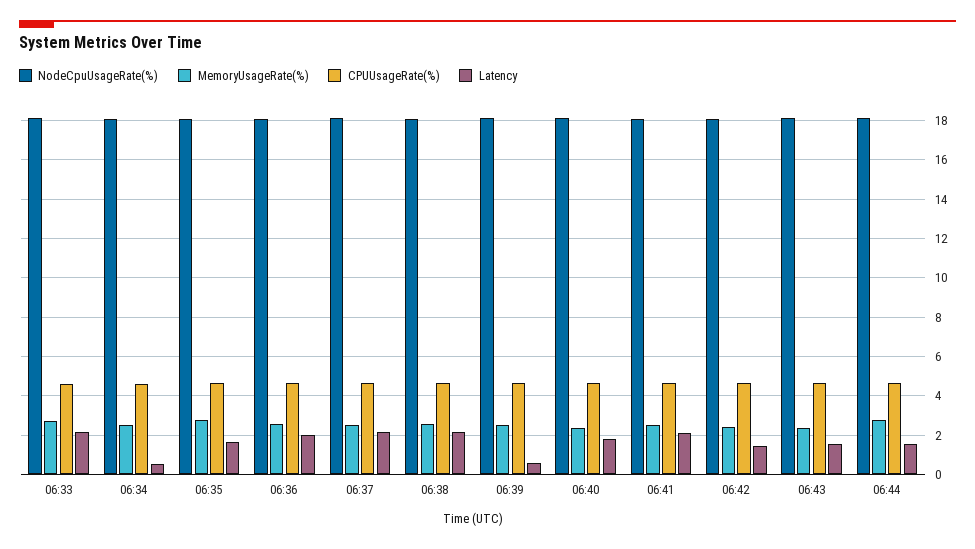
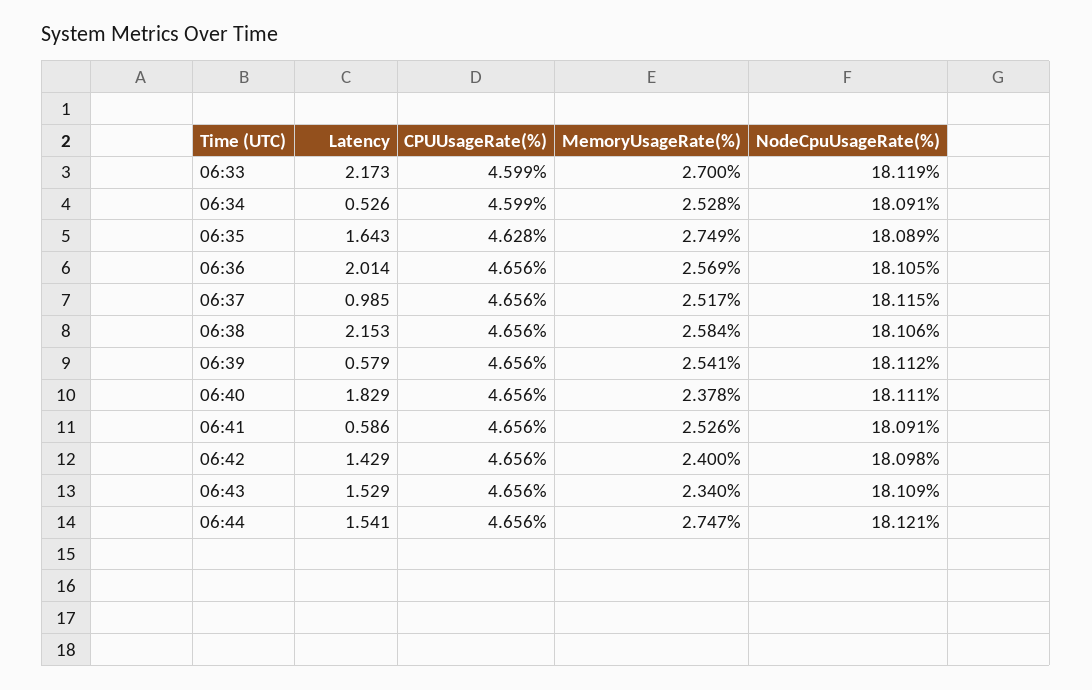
Latency, 06:37: 2 -> 0.985
Latency, 06:41: 2 -> 0.586

